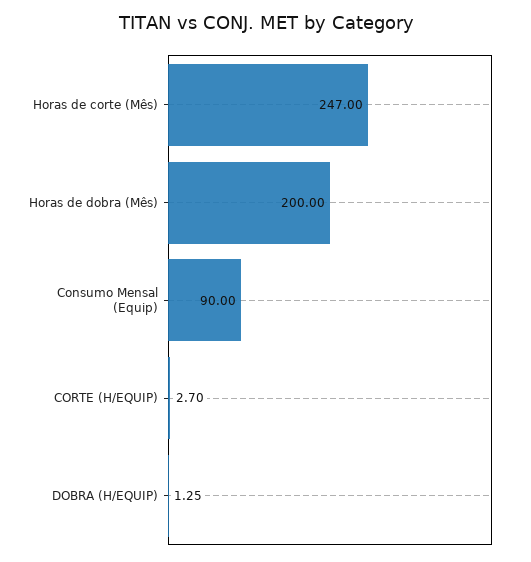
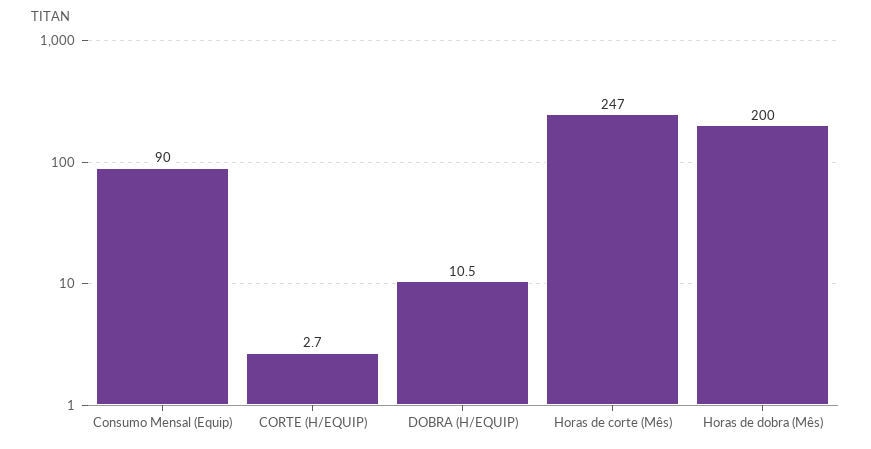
DOBRA (H/EQUIP): 1.25 -> 10.5

